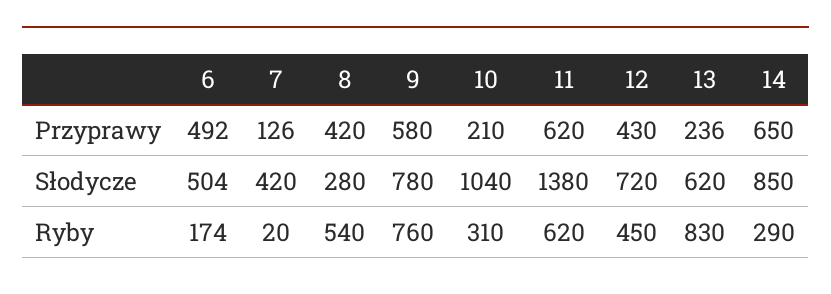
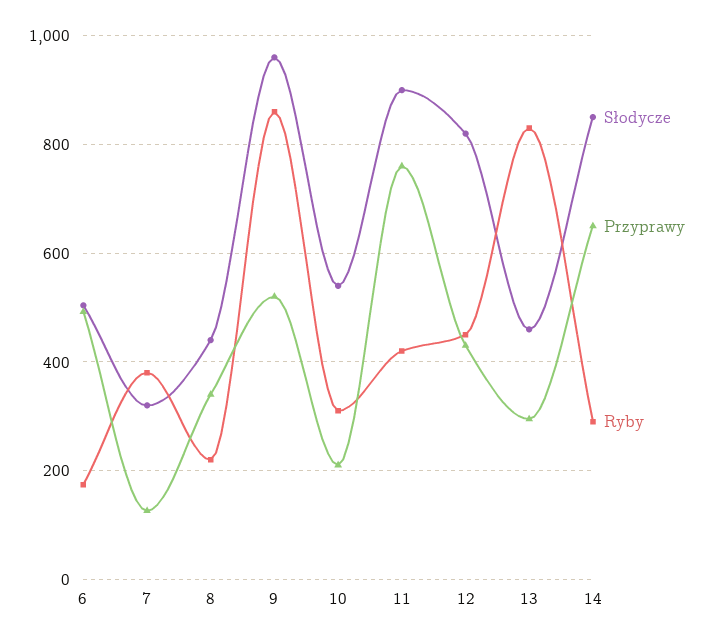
Przyprawy, 8: 420 -> 340
Przyprawy, 9: 580 -> 520
Przyprawy, 11: 620 -> 760
Przyprawy, 13: 236 -> 300
Słodycze, 7: 420 -> 320
Słodycze, 8: 280 -> 440
Słodycze, 9: 780 -> 960
Słodycze, 10: 1040 -> 540
Słodycze, 11: 1380 -> 900
Słodycze, 12: 720 -> 820
Słodycze, 13: 620 -> 460
Ryby, 7: 20 -> 380
Ryby, 8: 540 -> 220
Ryby, 9: 760 -> 860
Ryby, 11: 620 -> 420

